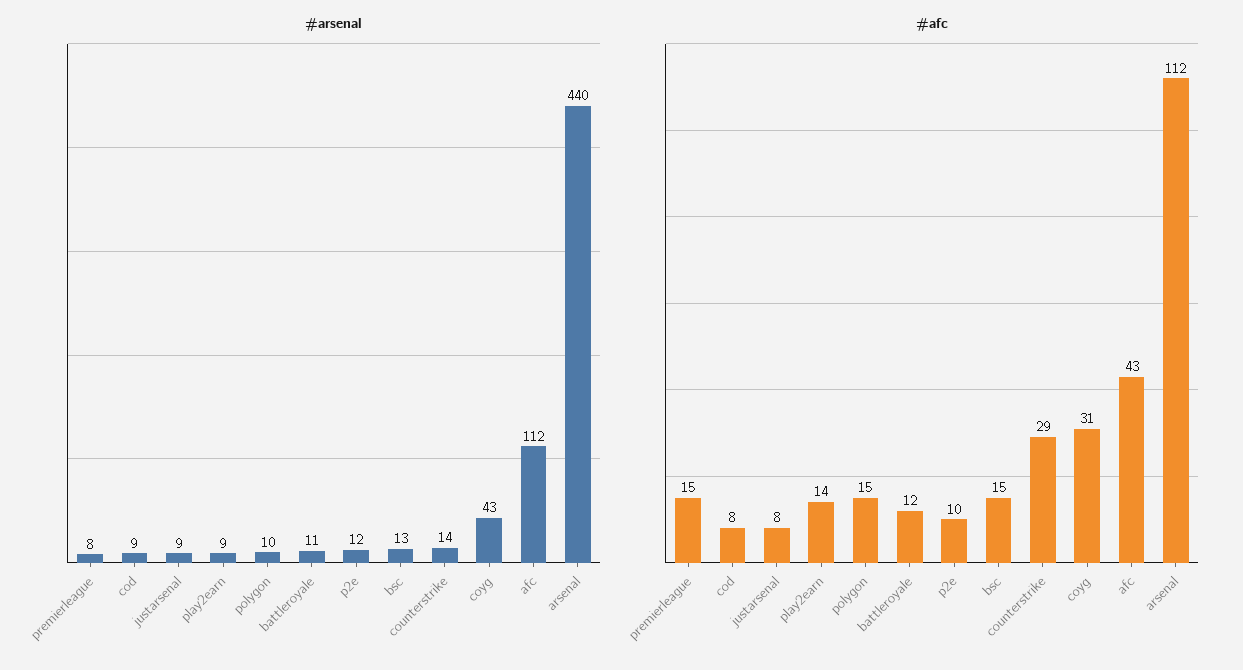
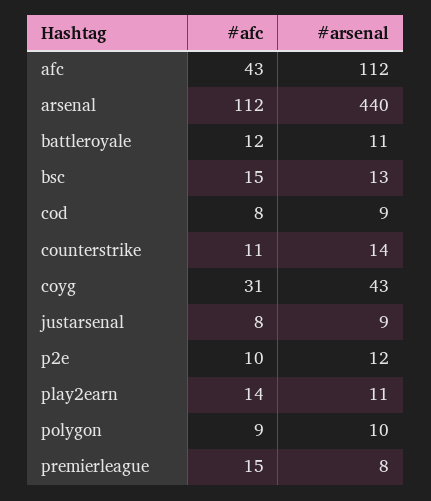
#arsenal, play2earn: 9 -> 11
#afc, polygon: 15 -> 9
#afc, counterstrike: 29 -> 11

